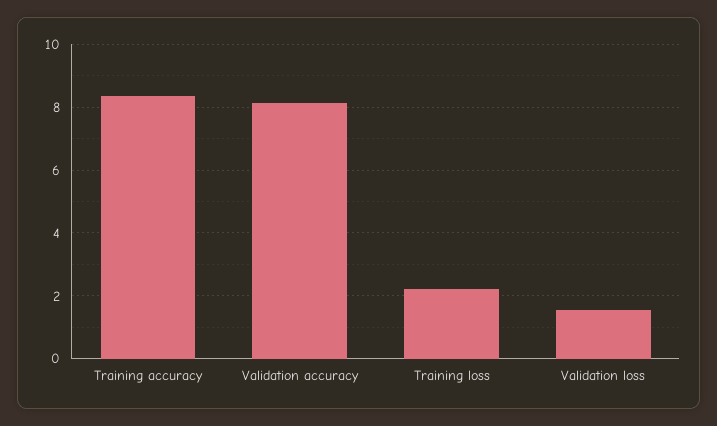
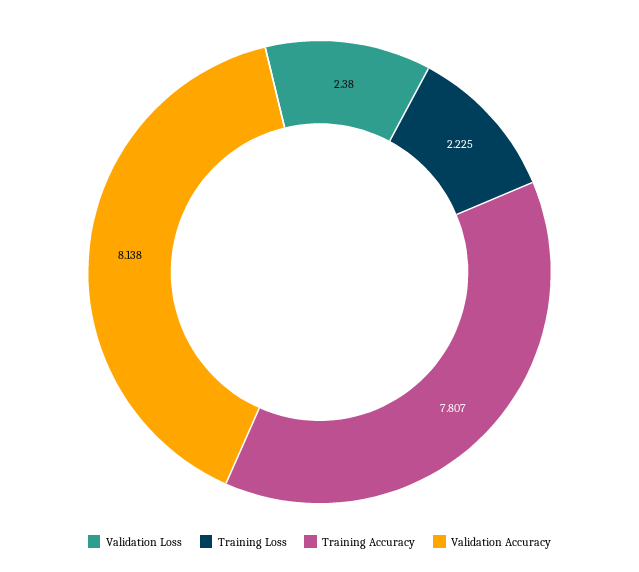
Training accuracy: 8.4 -> 7.807
Validation loss: 1.6 -> 2.38

